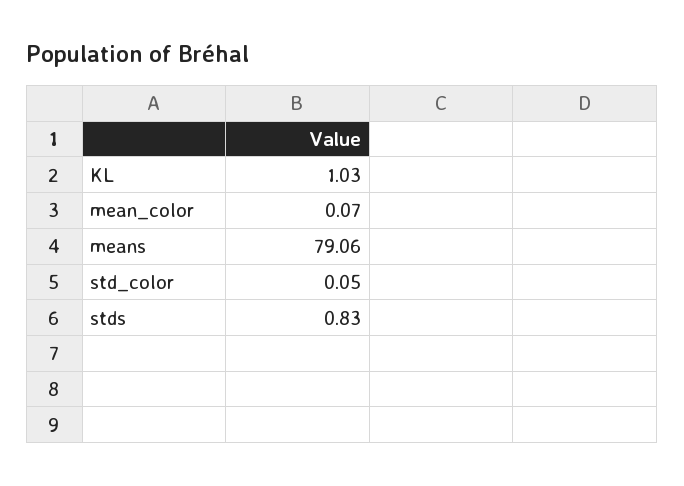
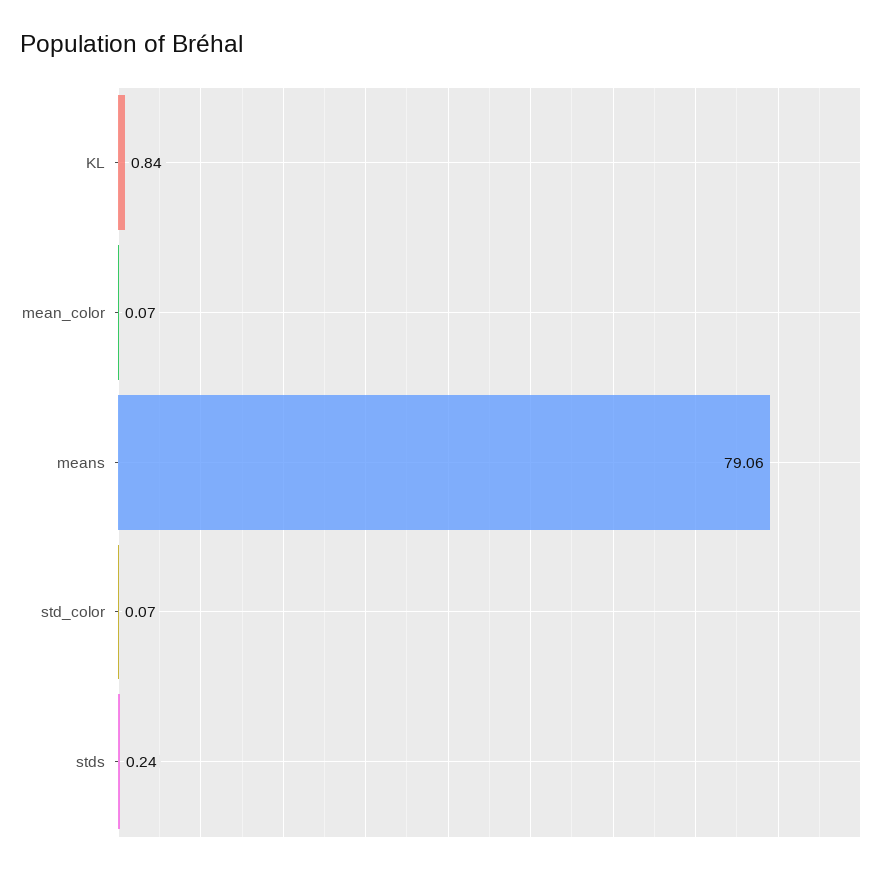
KL: 1.03 -> 0.84
std_color: 0.05 -> 0.07
stds: 0.83 -> 0.24

